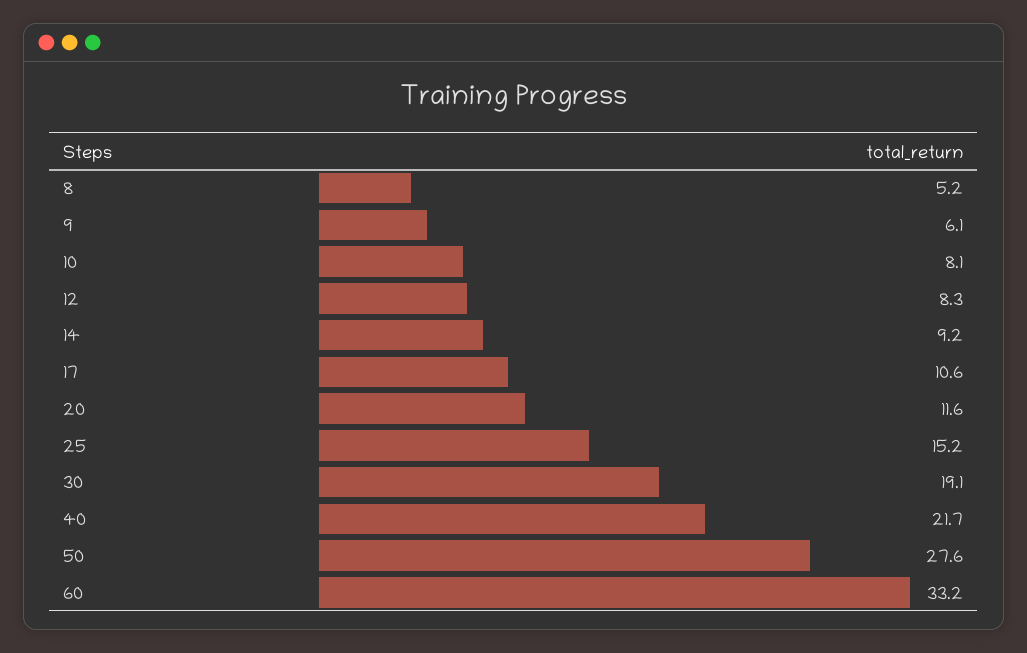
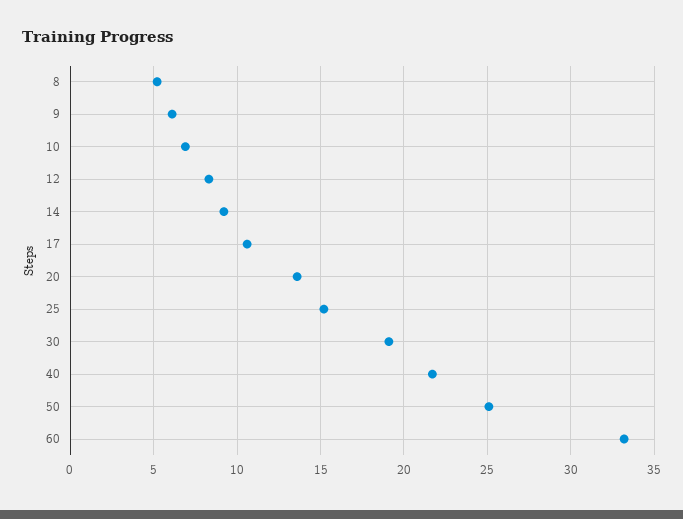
10: 8.1 -> 7
20: 11.6 -> 13.5
50: 27.6 -> 25

